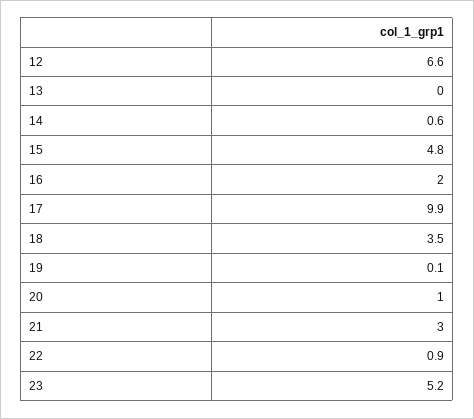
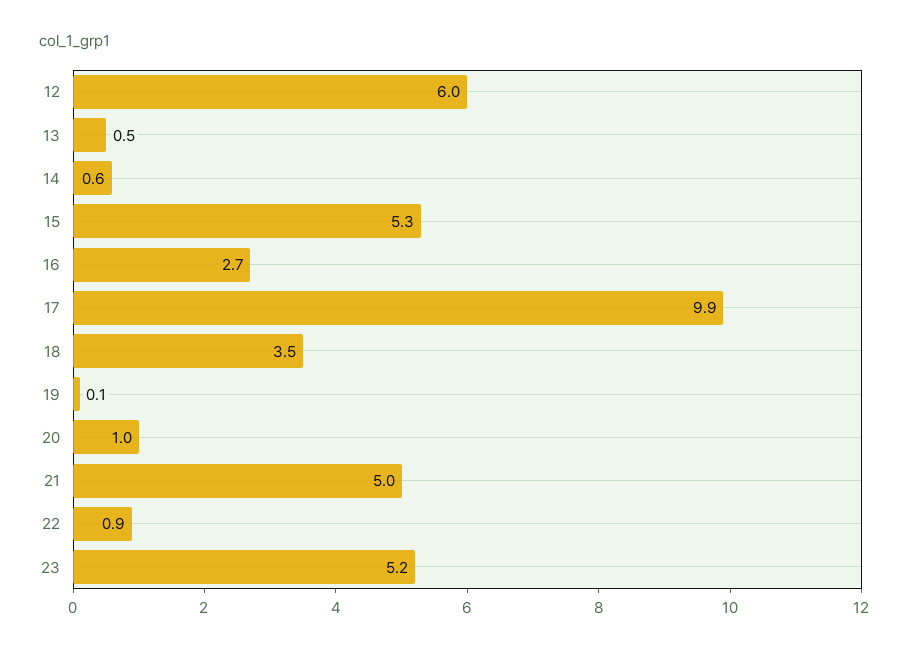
12: 6.6 -> 6
13: 0 -> 0.5
15: 4.8 -> 5.3
16: 2 -> 2.7
21: 3 -> 5

